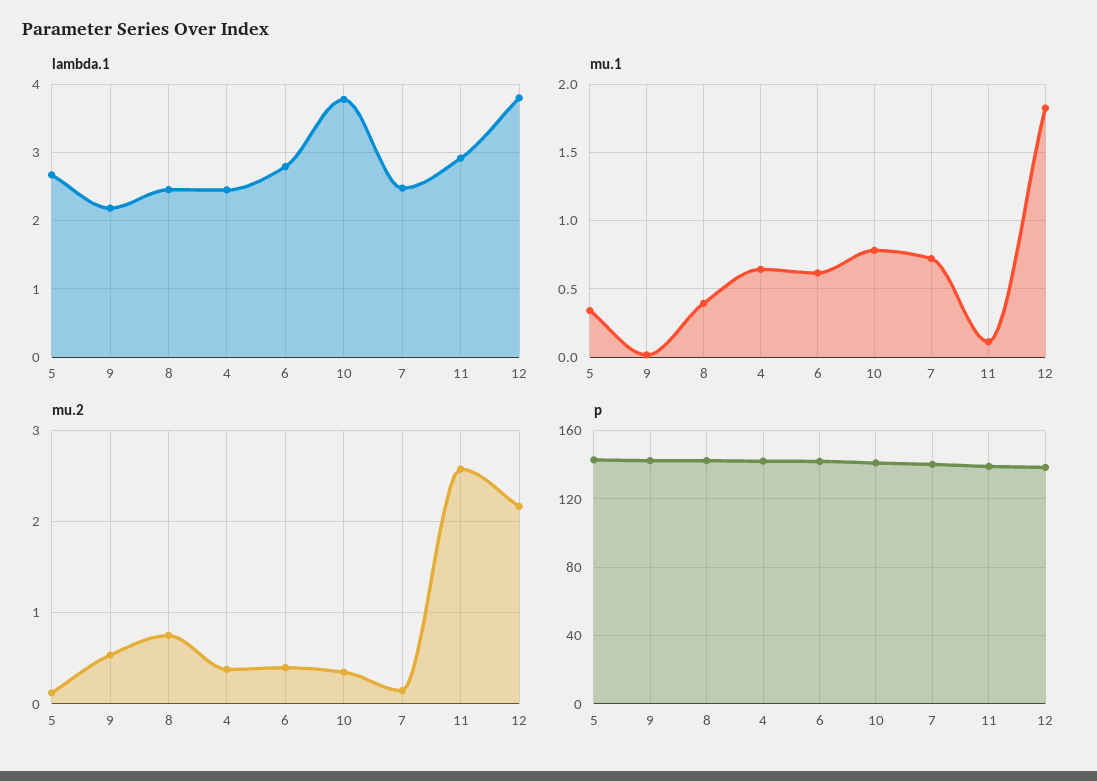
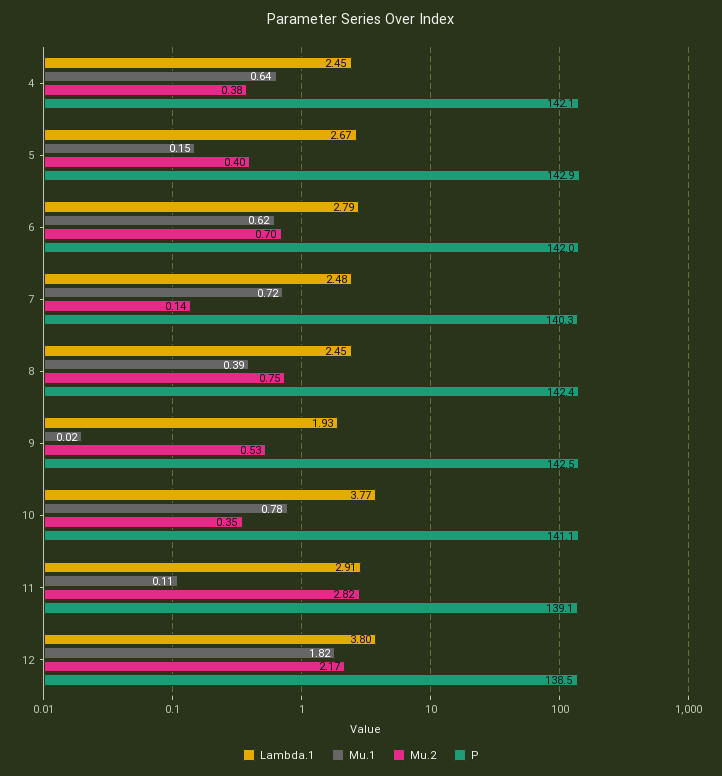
lambda.1, 9: 2.2 -> 1.93
mu.1, 5: 0.35 -> 0.15
mu.2, 5: 0.1 -> 0.4
mu.2, 6: 0.4 -> 0.7
mu.2, 11: 2.6 -> 2.82

